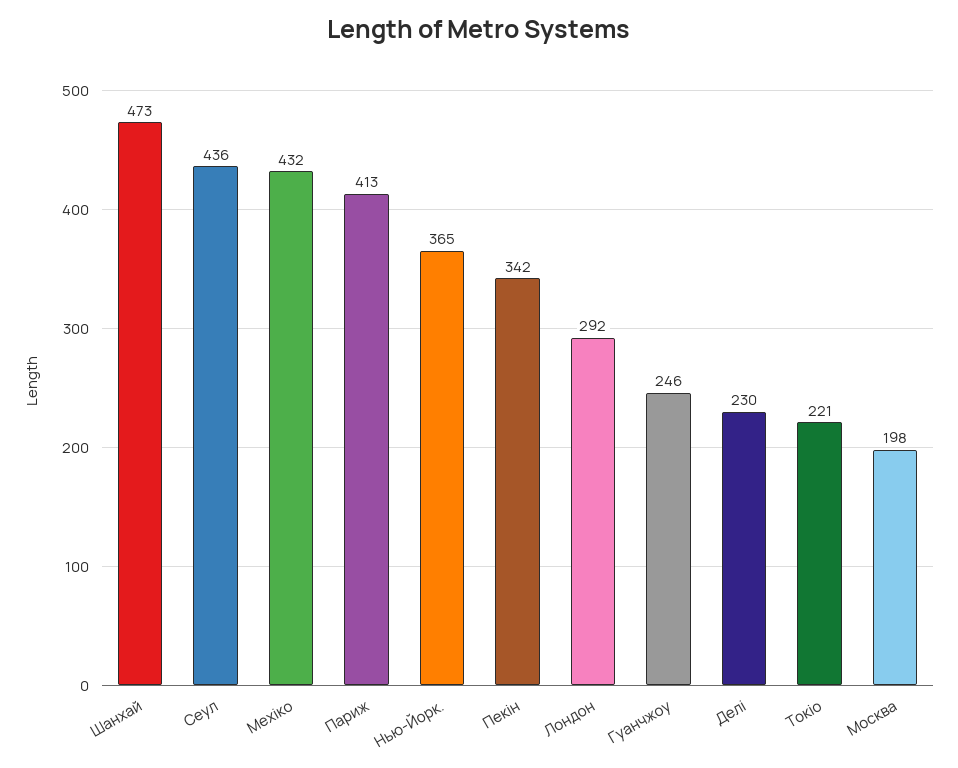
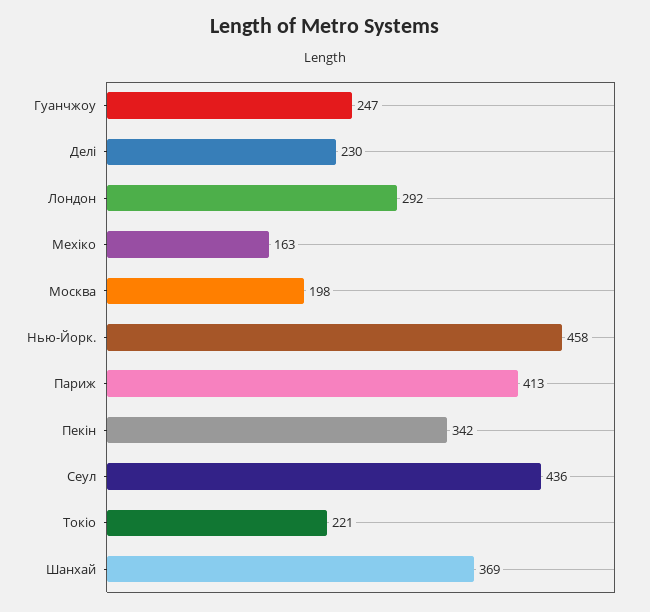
Шанхай: 473 -> 369
Мехіко: 432 -> 163
Нью-Йорк.: 365 -> 458
Гуанчжоу: 246 -> 247

